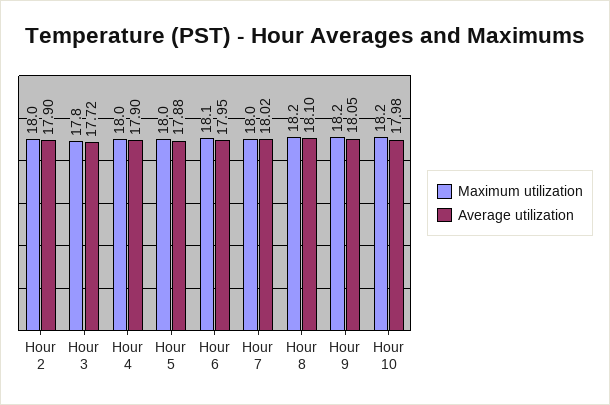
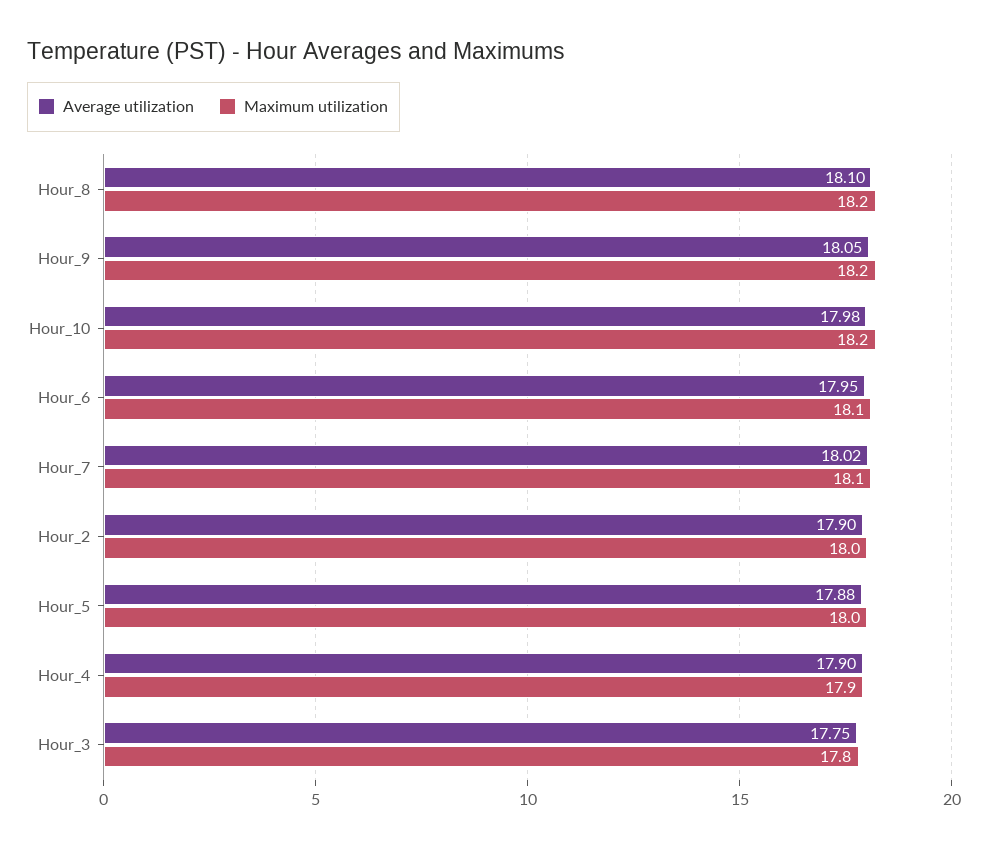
Average utilization, Hour 3: 17.72 -> 17.75
Maximum utilization, Hour 4: 18 -> 17.9
Maximum utilization, Hour 7: 18 -> 18.1

